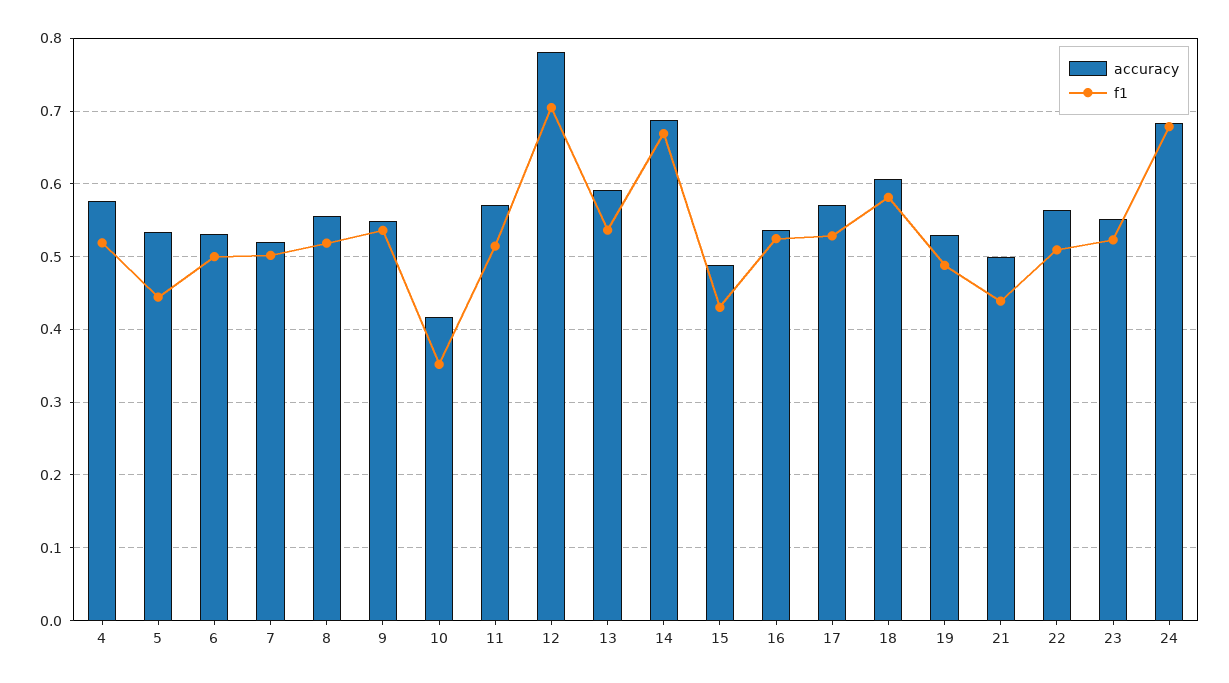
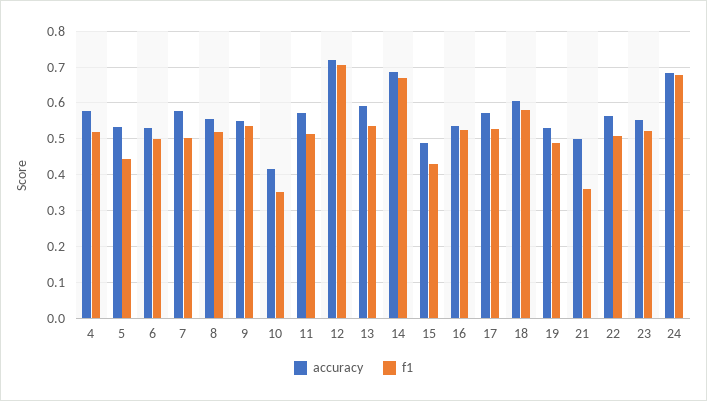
accuracy, 7: 0.52 -> 0.58
accuracy, 12: 0.78 -> 0.72
f1, 21: 0.44 -> 0.36

